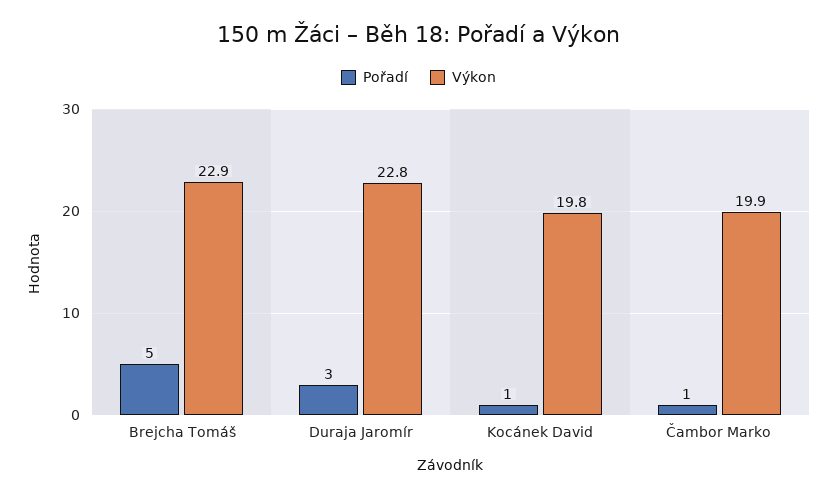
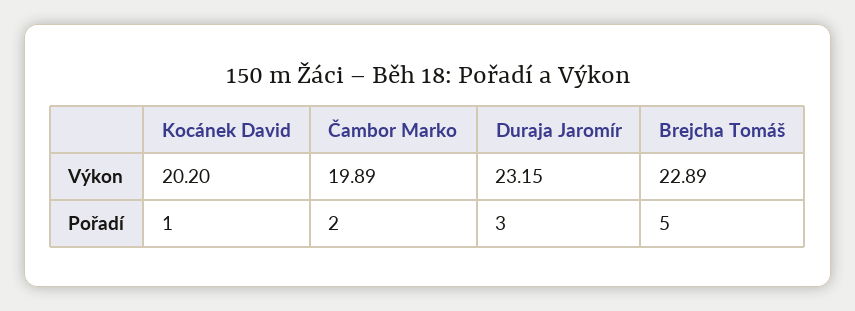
Výkon, Duraja Jaromír: 22.8 -> 23.15
Výkon, Kocánek David: 19.8 -> 20.2
Pořadí, Čambor Marko: 1 -> 2

